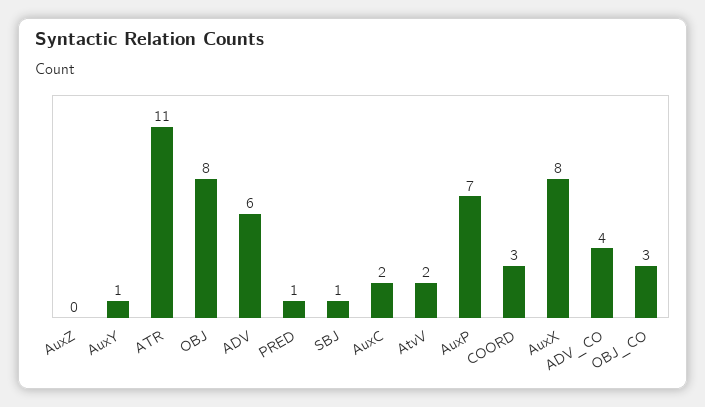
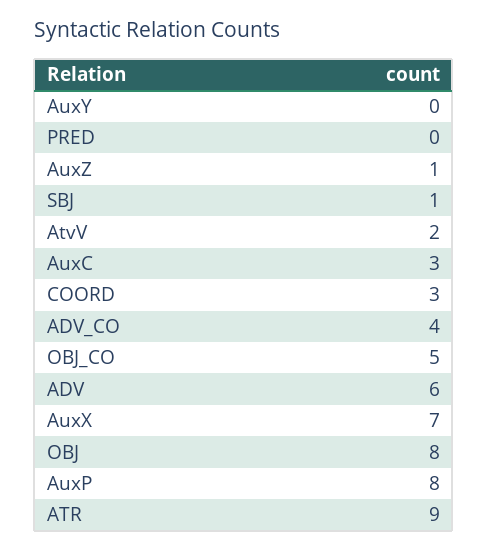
AuxZ: 0 -> 1
AuxY: 1 -> 0
ATR: 11 -> 9
PRED: 1 -> 0
AuxC: 2 -> 3
AuxP: 7 -> 8
AuxX: 8 -> 7
OBJ_CO: 3 -> 5

